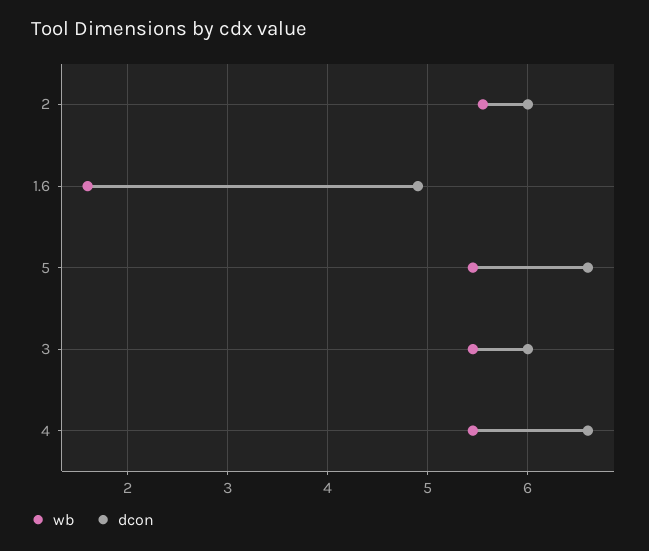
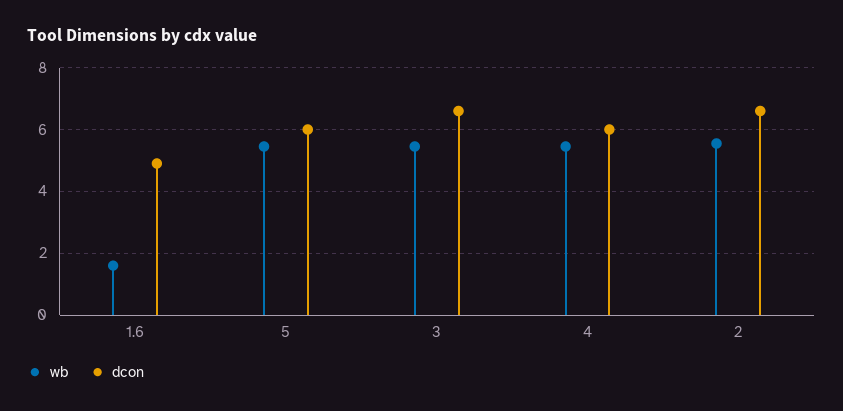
dcon, 2: 6 -> 6.6
dcon, 5: 6.6 -> 6
dcon, 3: 6 -> 6.6
dcon, 4: 6.6 -> 6

